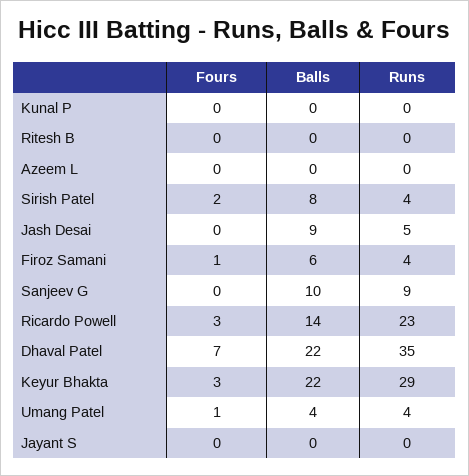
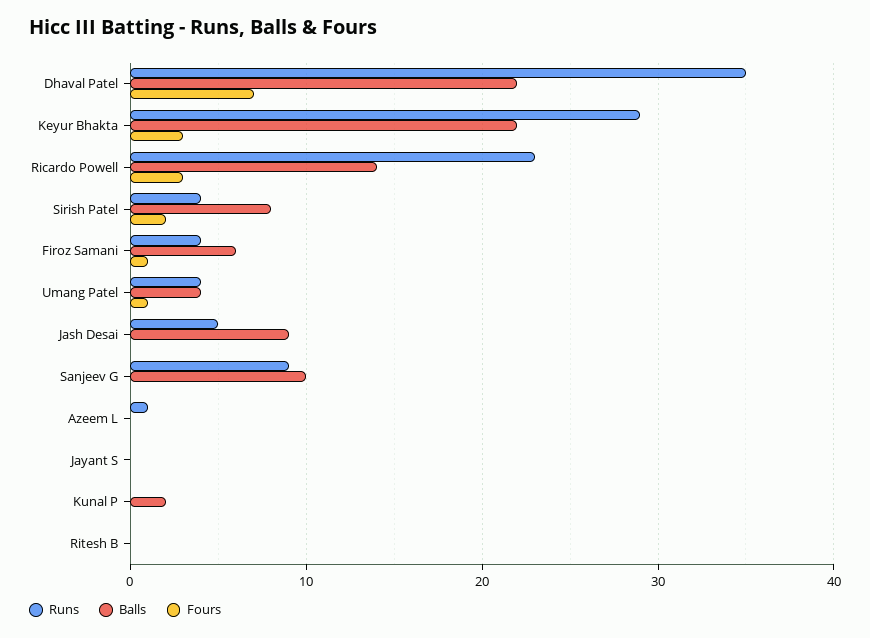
Balls, Kunal P: 0 -> 2
Runs, Azeem L: 0 -> 1

